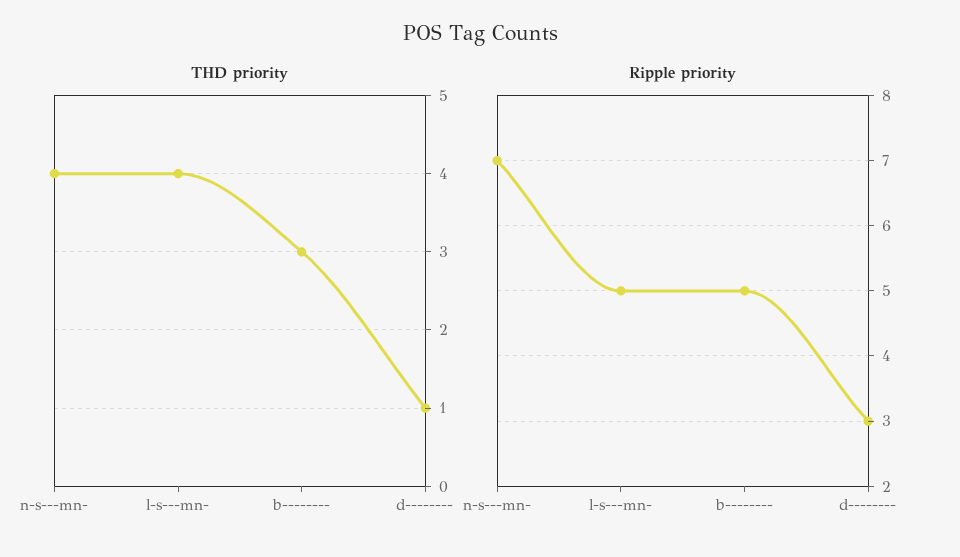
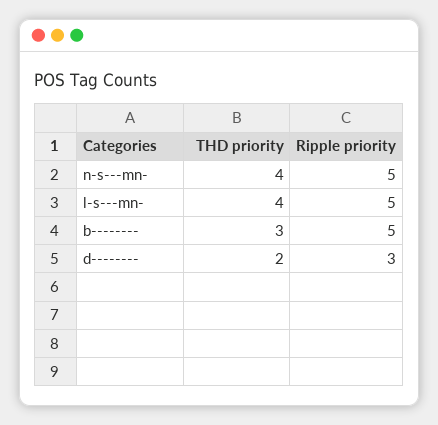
THD priority, d--------: 1 -> 2
Ripple priority, n-s---mn-: 7 -> 5

